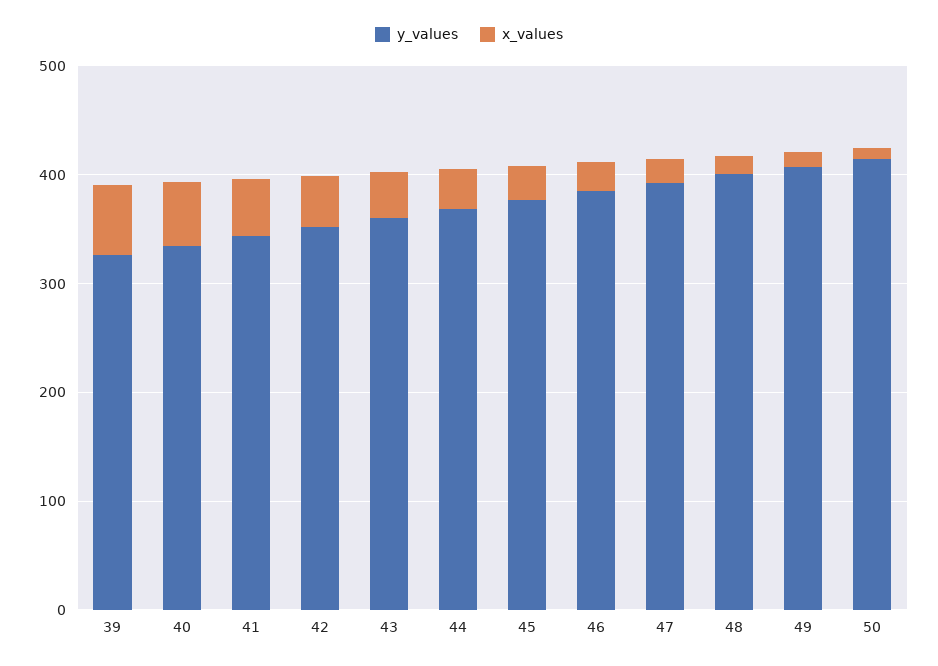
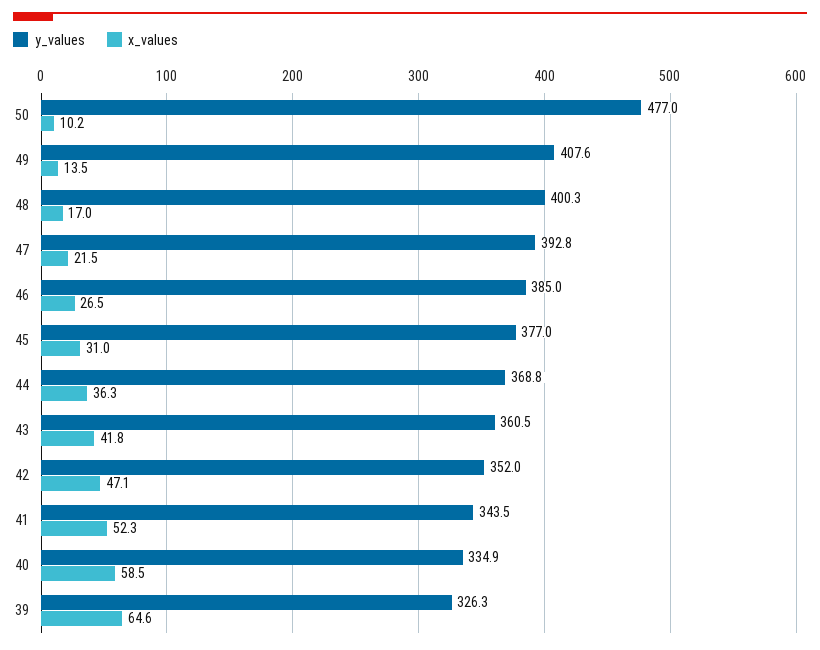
y_values, 50: 420 -> 477

